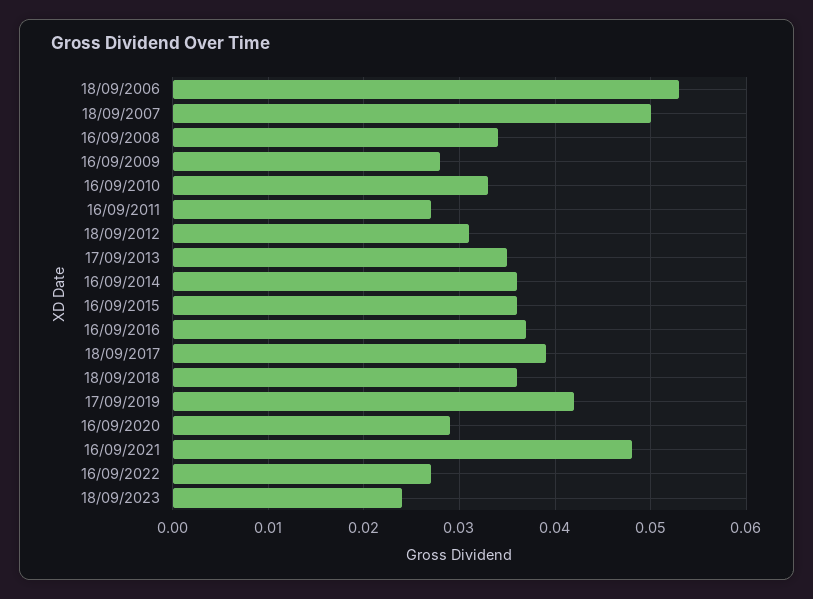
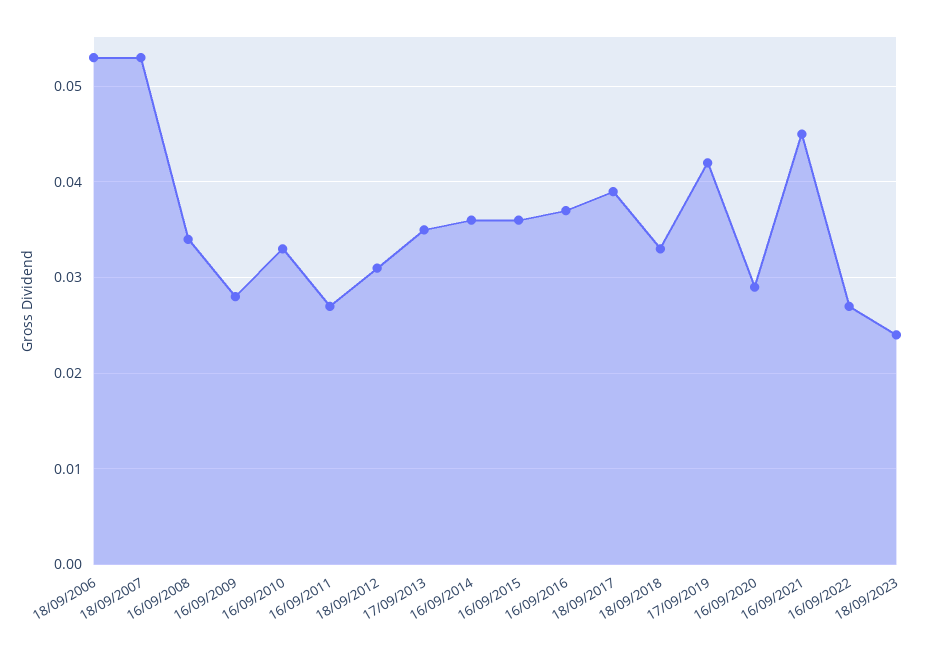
18/09/2007: 0.05 -> 0.053
18/09/2018: 0.036 -> 0.033
16/09/2021: 0.048 -> 0.045

